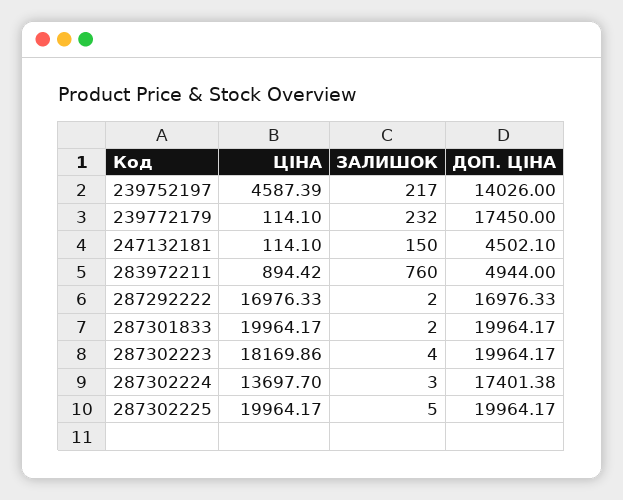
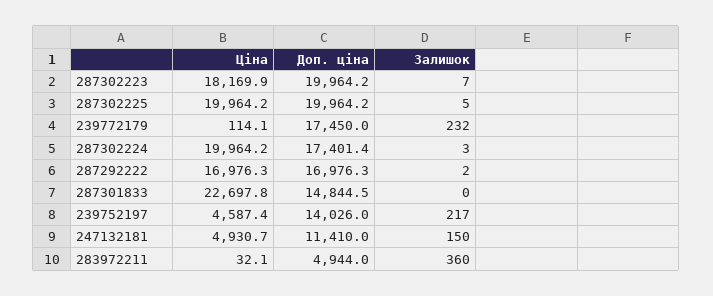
ЦІНА, 247132181: 114.1 -> 4930.7
ДОП. ЦІНА, 247132181: 4502.1 -> 11410
ЦІНА, 283972211: 894.42 -> 32.1
ЗАЛИШОК, 283972211: 760 -> 360
ЦІНА, 287301833: 19964.17 -> 22697.8
ЗАЛИШОК, 287301833: 2 -> 0
ДОП. ЦІНА, 287301833: 19964.17 -> 14844.5
ЗАЛИШОК, 287302223: 4 -> 7
ЦІНА, 287302224: 13697.7 -> 19964.2

